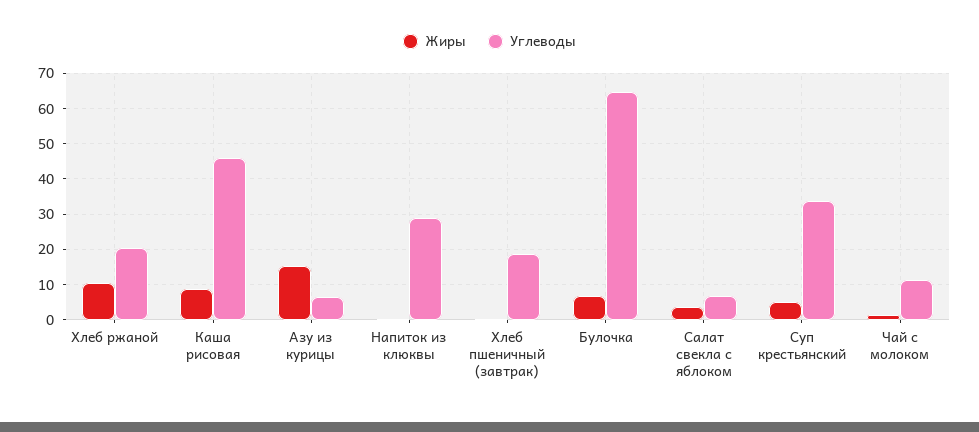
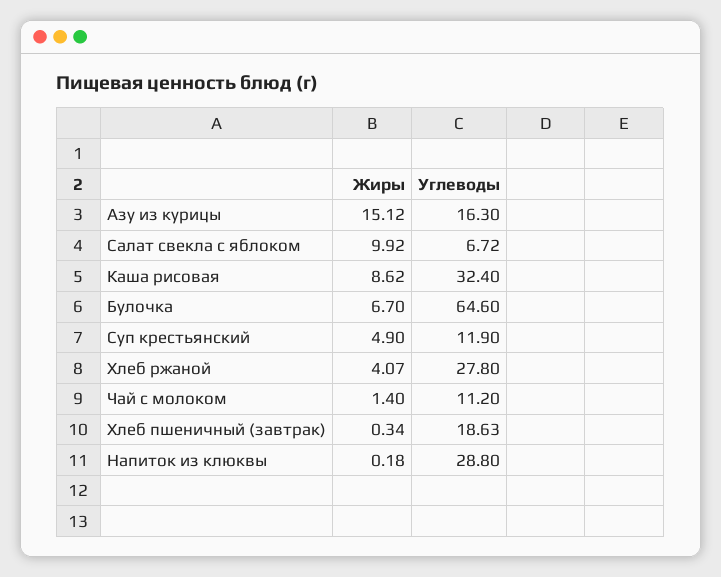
Жиры, Хлеб ржаной: 10 -> 4.07
Углеводы, Хлеб ржаной: 20 -> 27.8
Углеводы, Каша рисовая: 46 -> 32.4
Углеводы, Азу из курицы: 6 -> 16.3
Жиры, Салат свекла с яблоком: 4 -> 9.92
Углеводы, Суп крестьянский: 34 -> 11.9

